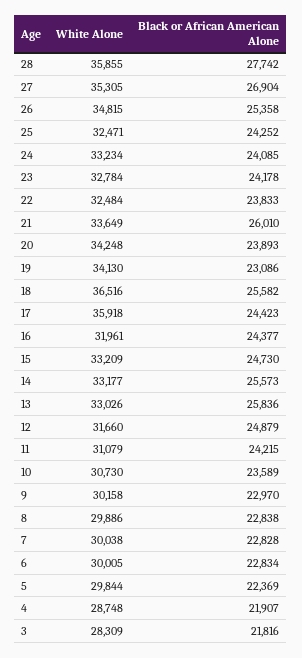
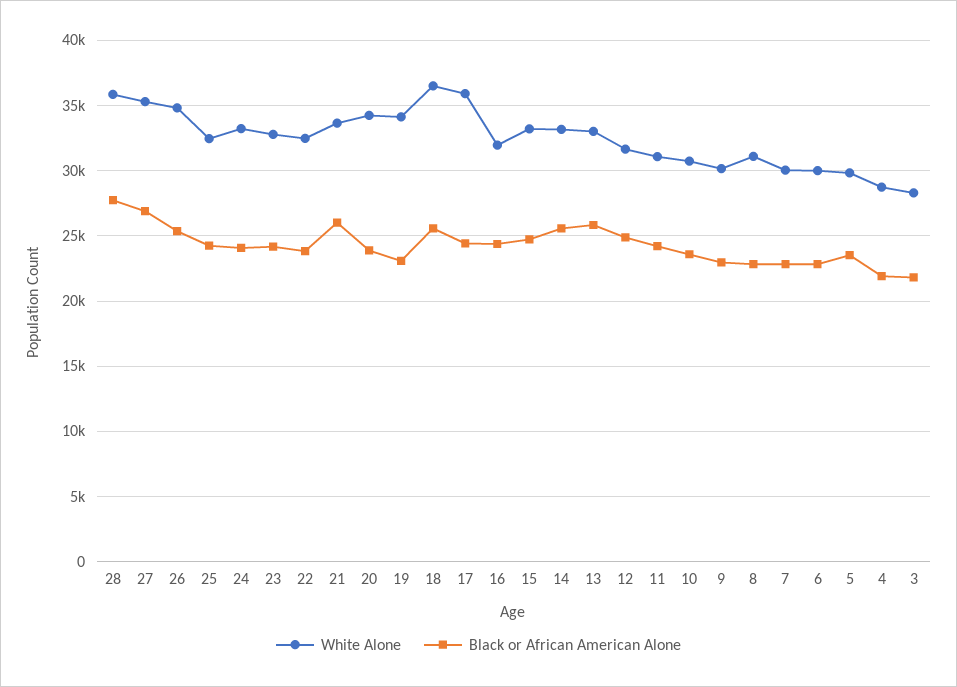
White Alone, 8: 29886 -> 31000
Black or African American Alone, 5: 22369 -> 23500

